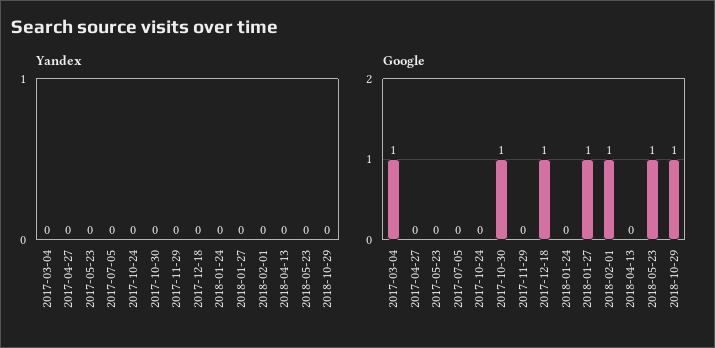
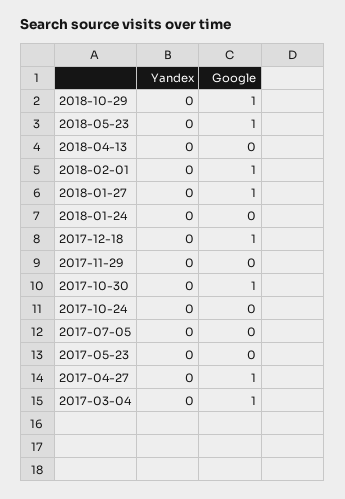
Google, 2017-04-27: 0 -> 1

